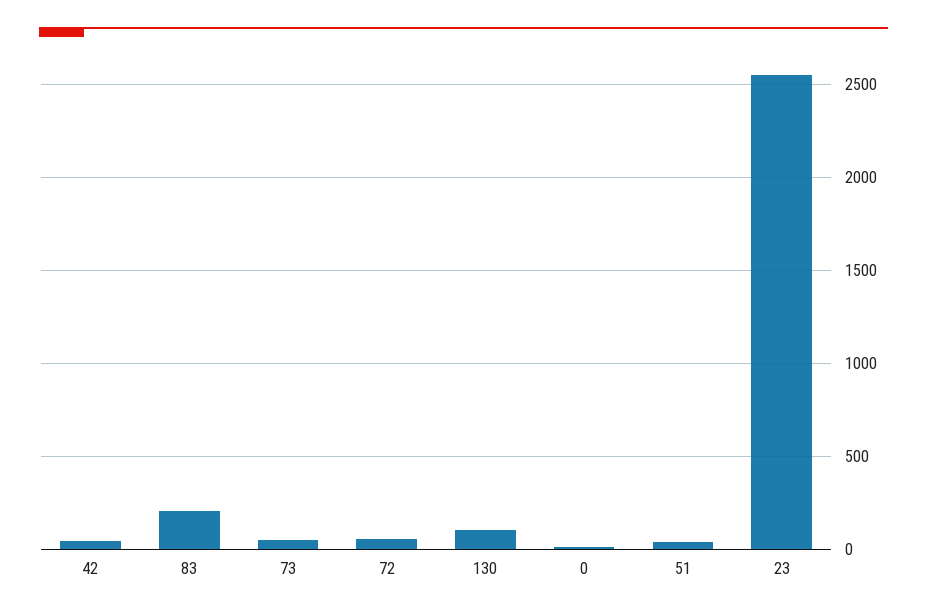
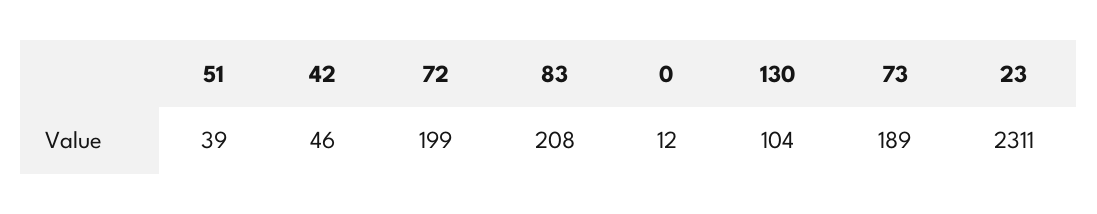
73: 50 -> 189
72: 50 -> 199
23: 2550 -> 2311

